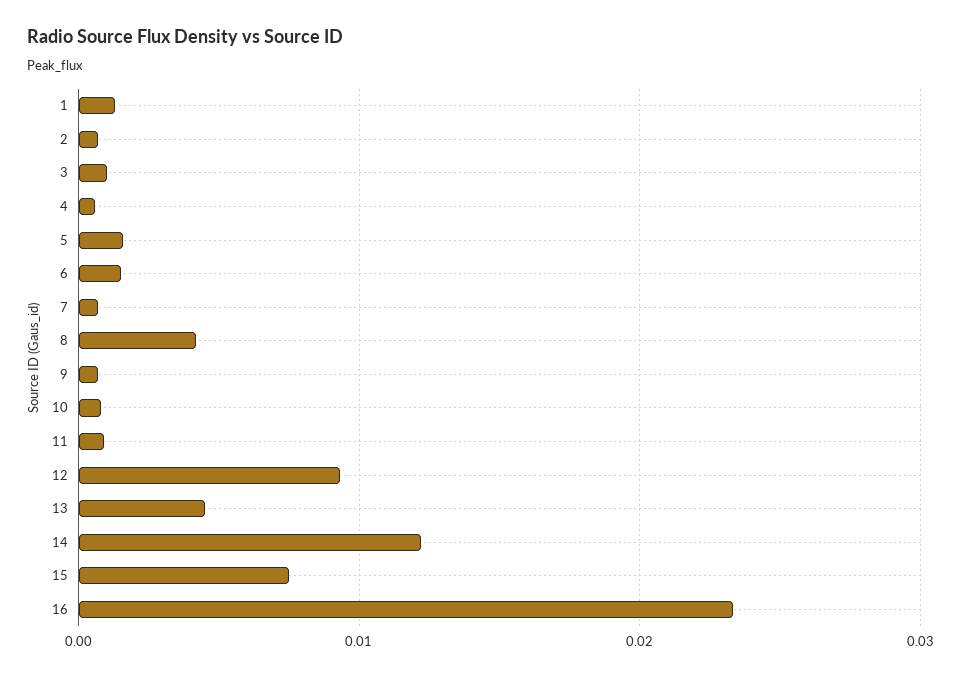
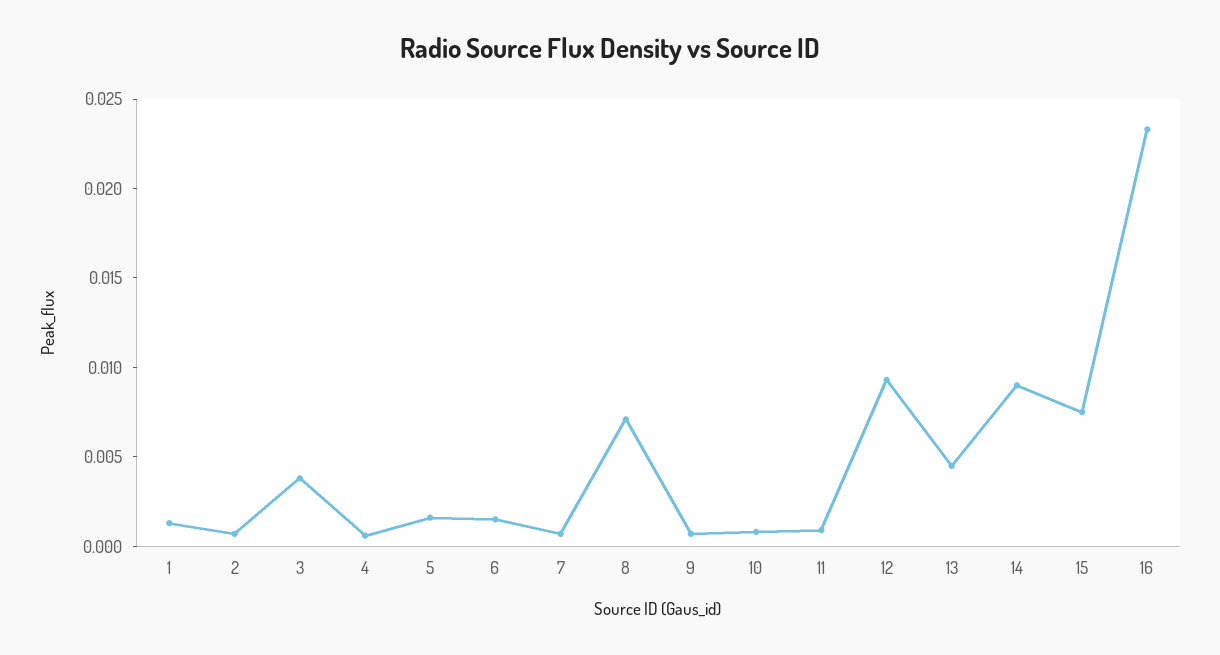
3: 0.001 -> 0.004
8: 0.004 -> 0.007
14: 0.012 -> 0.009

